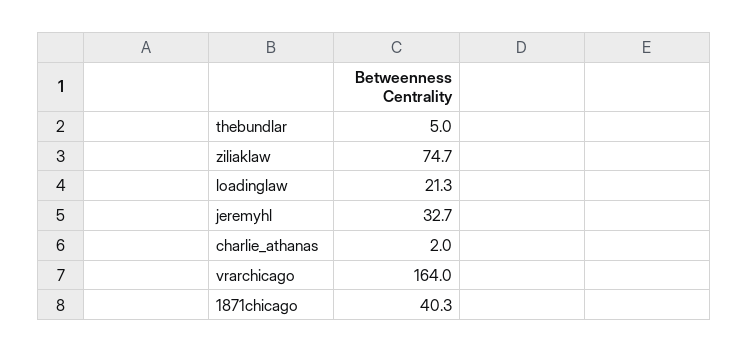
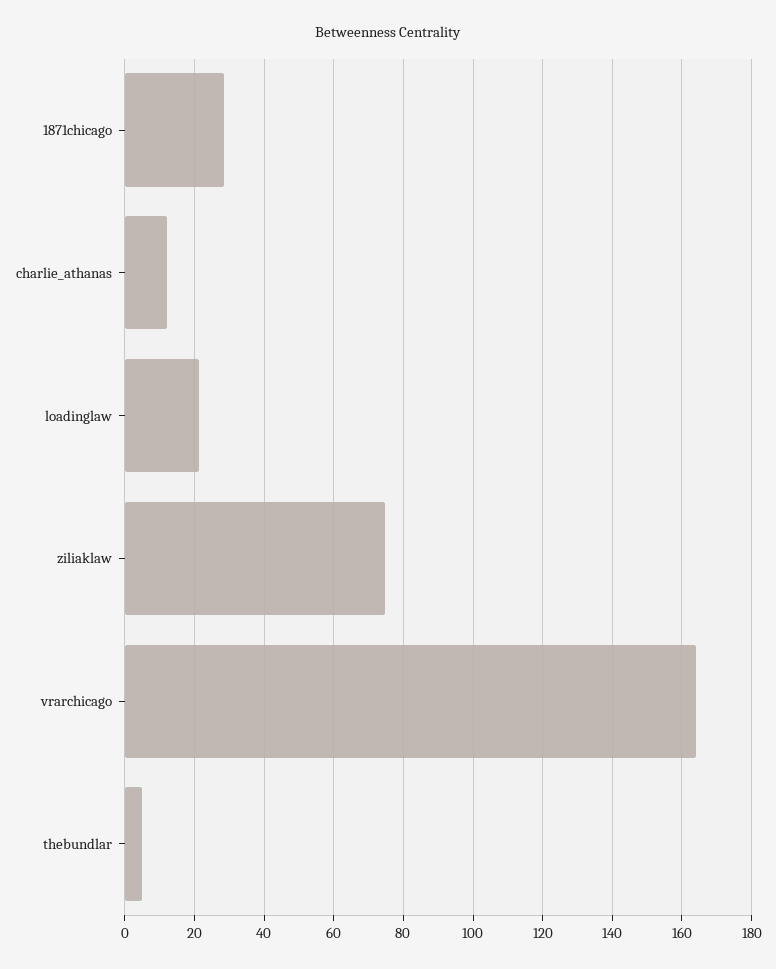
jeremyhl: 32.7 -> none
charlie_athanas: 2 -> 12
1871chicago: 40.3 -> 28

